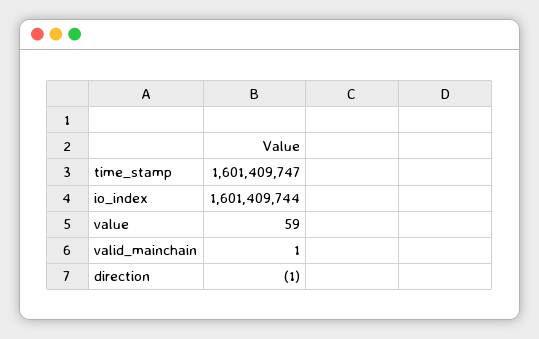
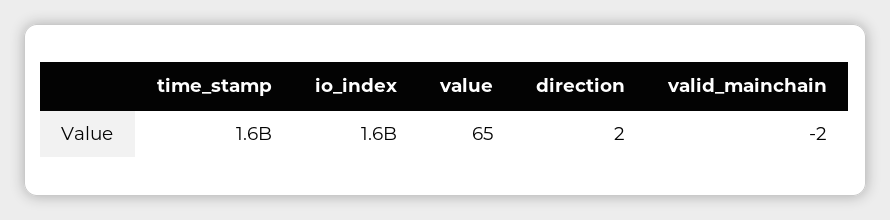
value: 59 -> 65
valid_mainchain: 1 -> -2
direction: -1 -> 2

